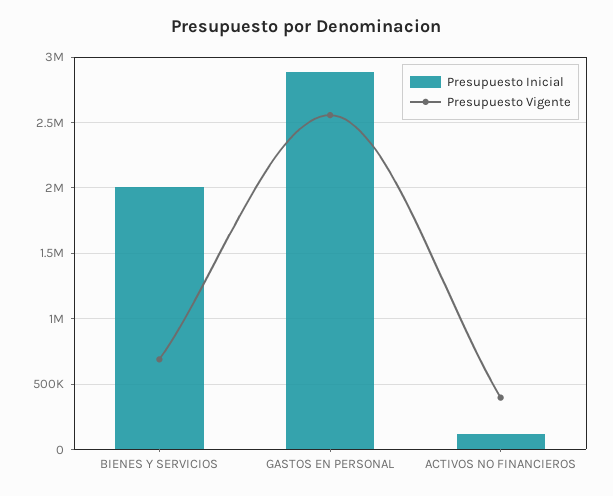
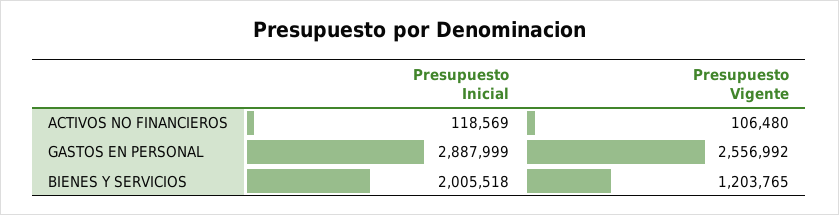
Presupuesto Vigente, BIENES Y SERVICIOS: 700000 -> 1203765
Presupuesto Vigente, ACTIVOS NO FINANCIEROS: 400000 -> 106480

